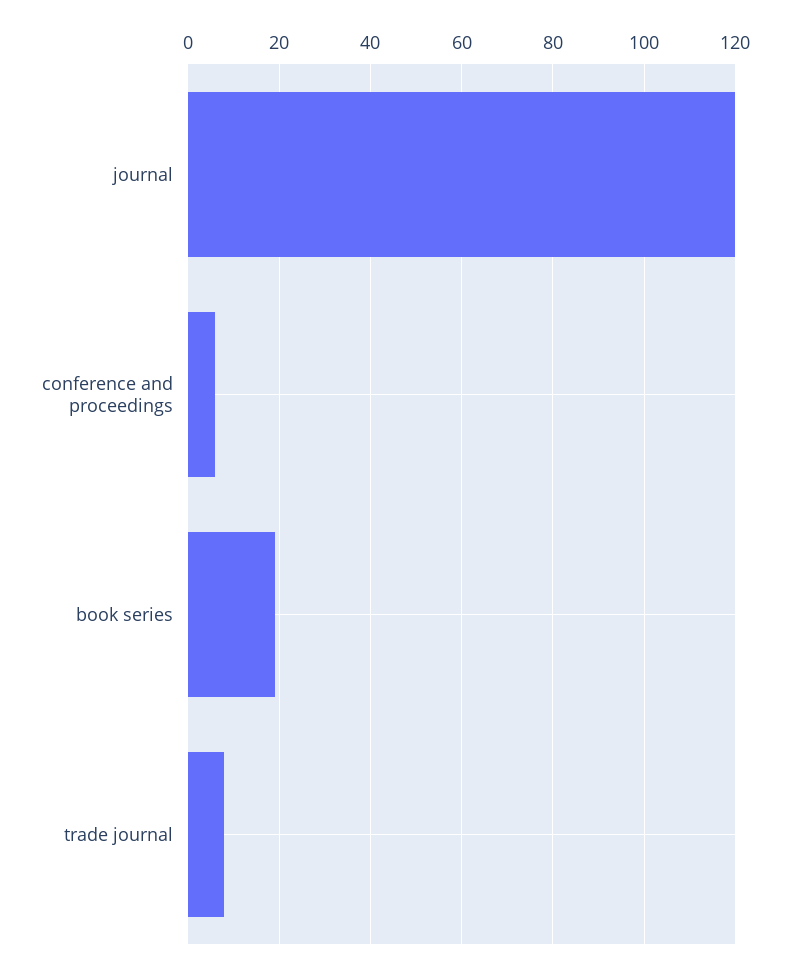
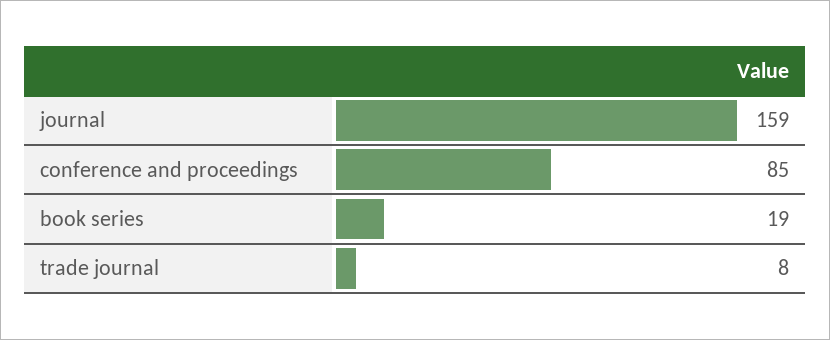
journal: 120 -> 159
conference and proceedings: 5 -> 85

